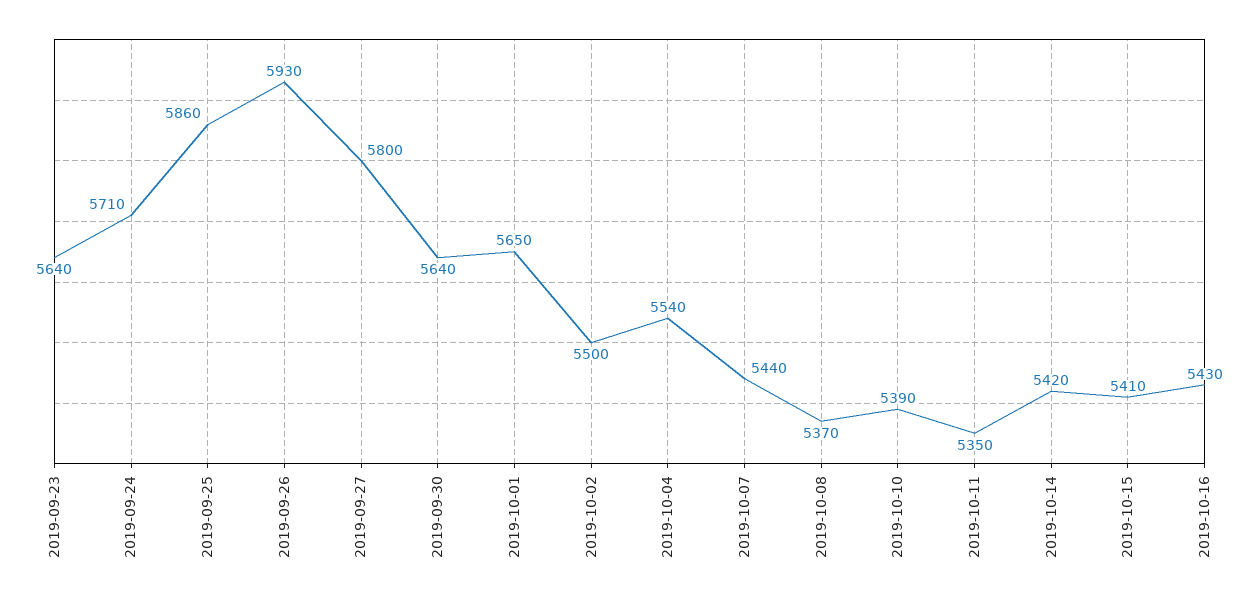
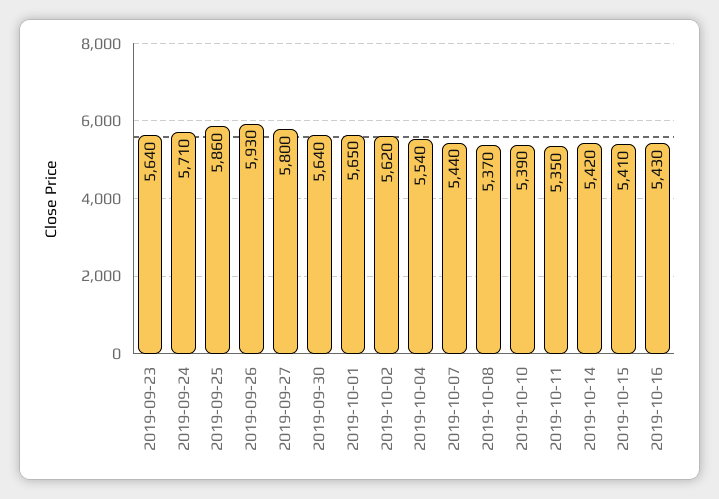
2019-10-02: 5500 -> 5620

